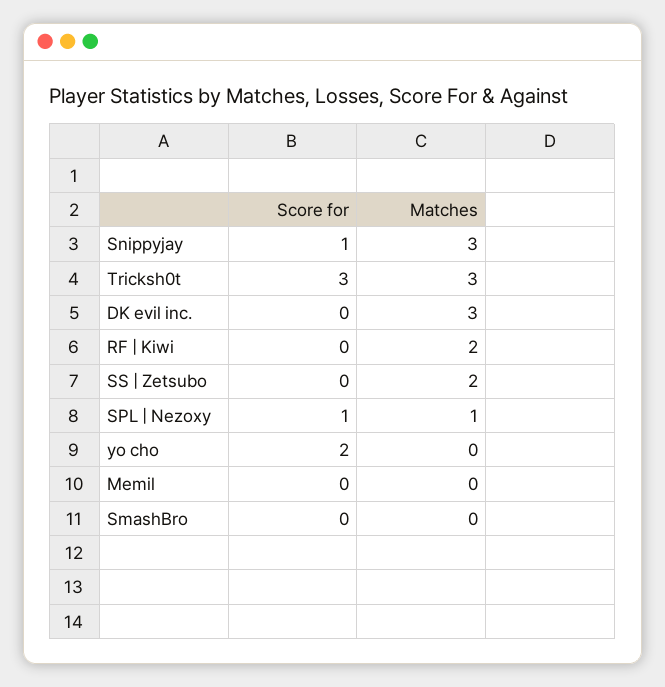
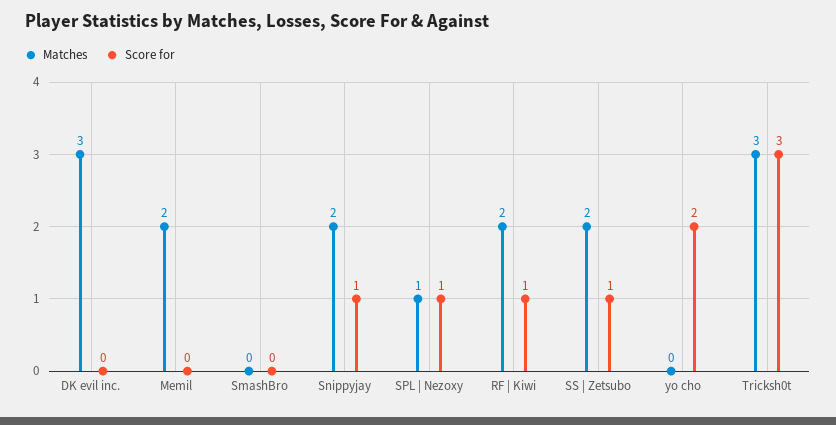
Matches, Snippyjay: 3 -> 2
Score for, RF | Kiwi: 0 -> 1
Score for, SS | Zetsubo: 0 -> 1
Matches, Memil: 0 -> 2

